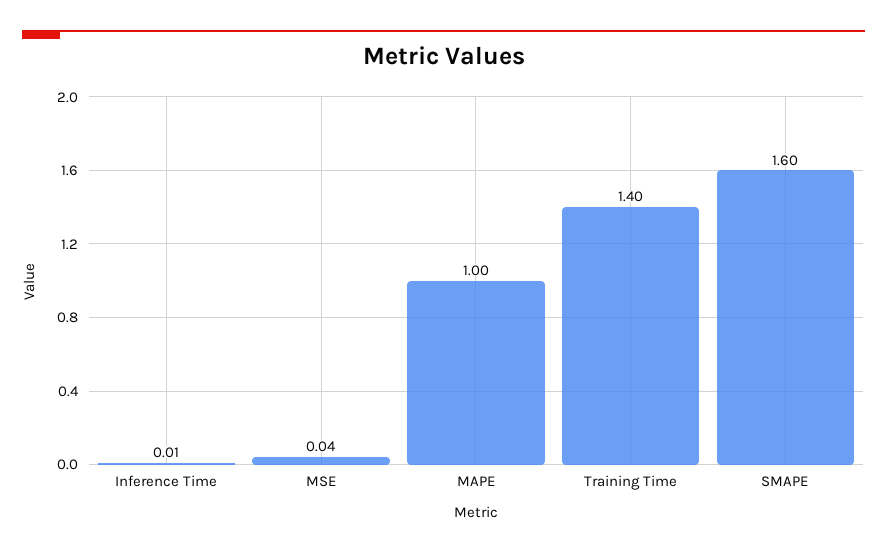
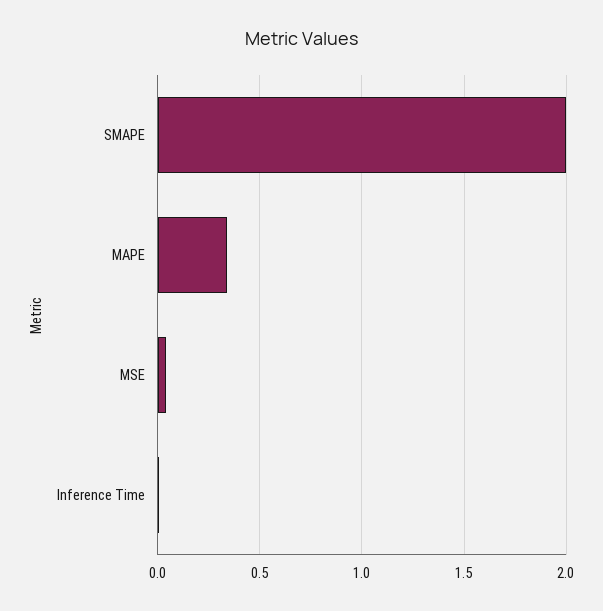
MAPE: 1 -> 0.35
Training Time: 1.4 -> none
SMAPE: 1.6 -> 2

